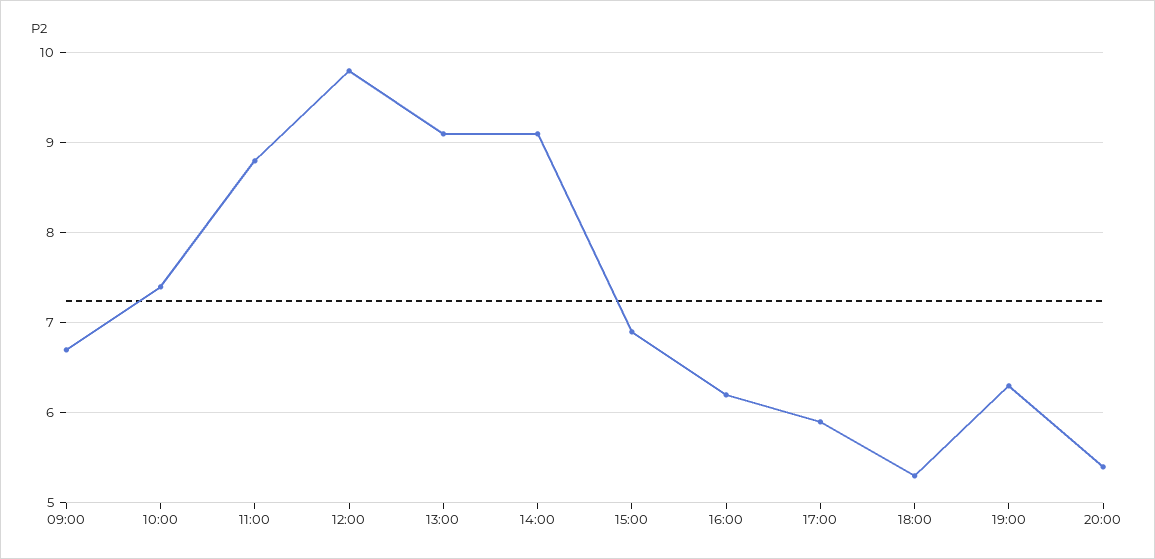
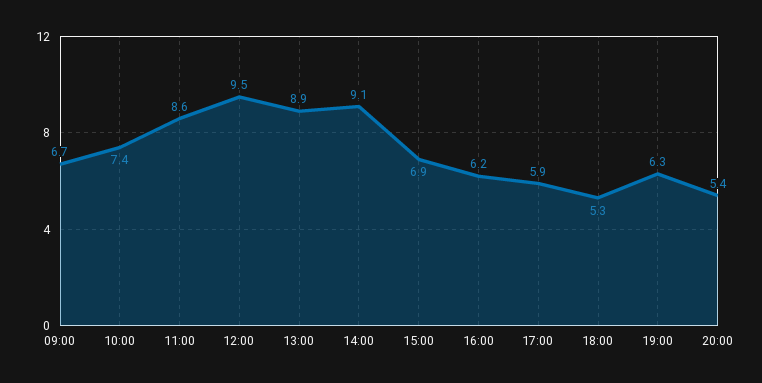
11:00: 8.8 -> 8.6
12:00: 9.8 -> 9.5
13:00: 9.1 -> 8.9

